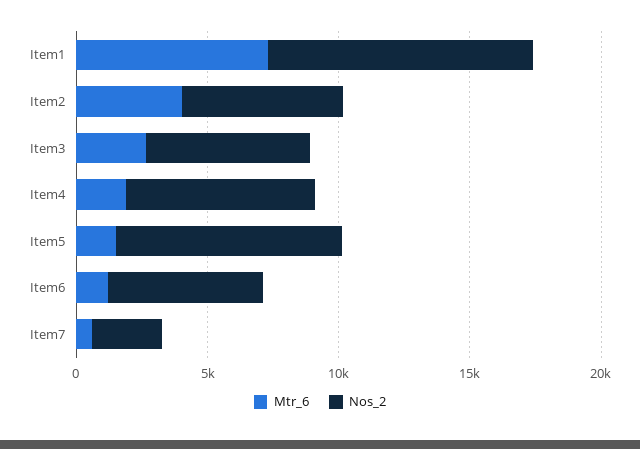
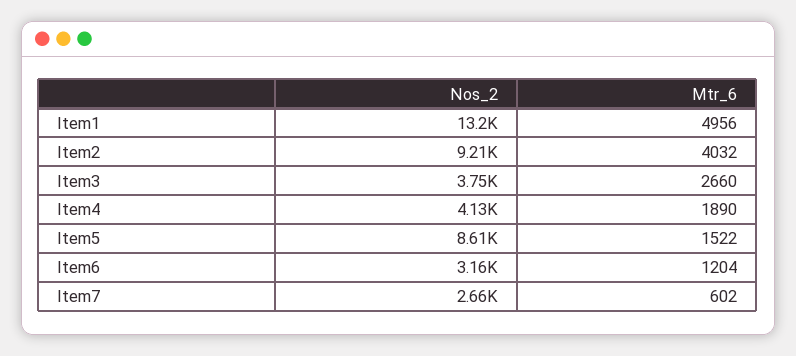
Mtr_6, Item1: 7000 -> 4956
Nos_2, Item1: 10000 -> 13200
Nos_2, Item2: 6000 -> 9210
Nos_2, Item3: 6000 -> 3750
Nos_2, Item4: 7000 -> 4130
Nos_2, Item6: 6000 -> 3160

